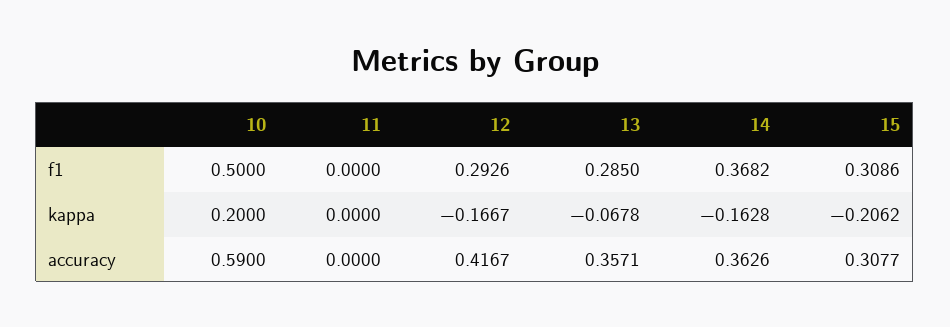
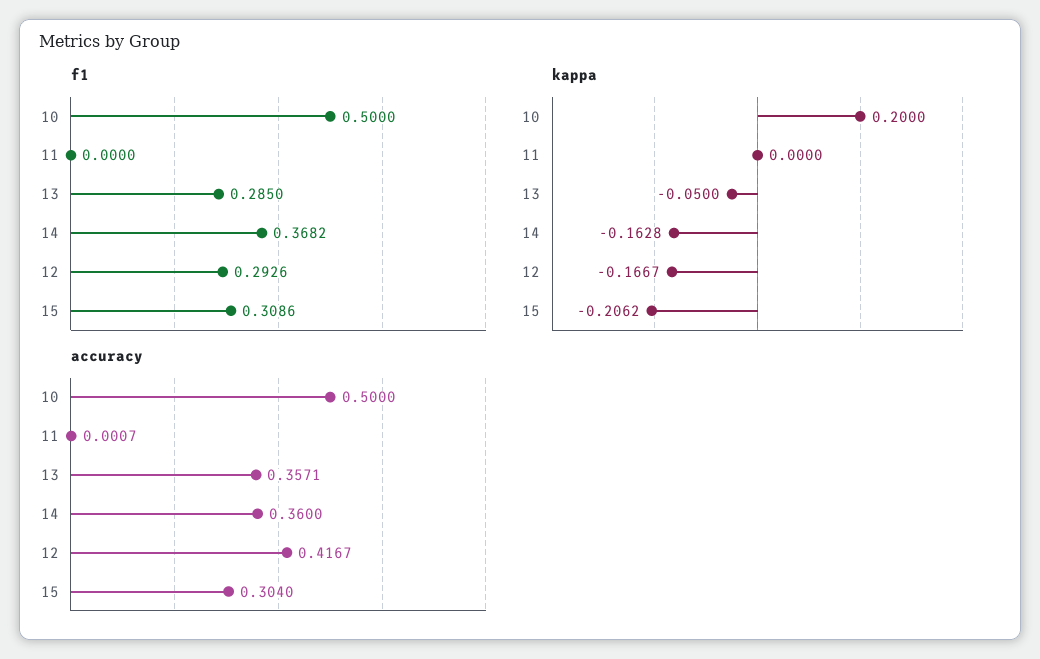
kappa, 13: -0.0678 -> -0.05
accuracy, 10: 0.59 -> 0.5
accuracy, 11: 0 -> 0.0007
accuracy, 14: 0.3626 -> 0.36
accuracy, 15: 0.3077 -> 0.304

